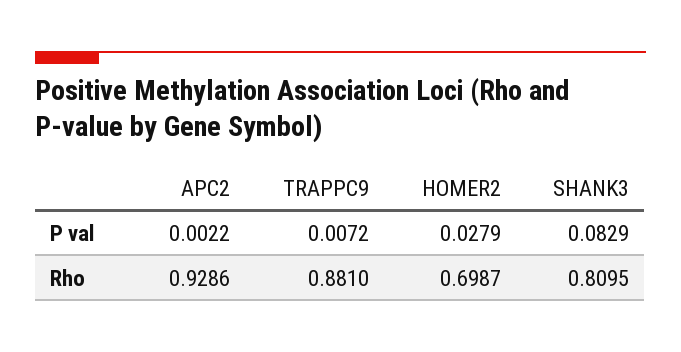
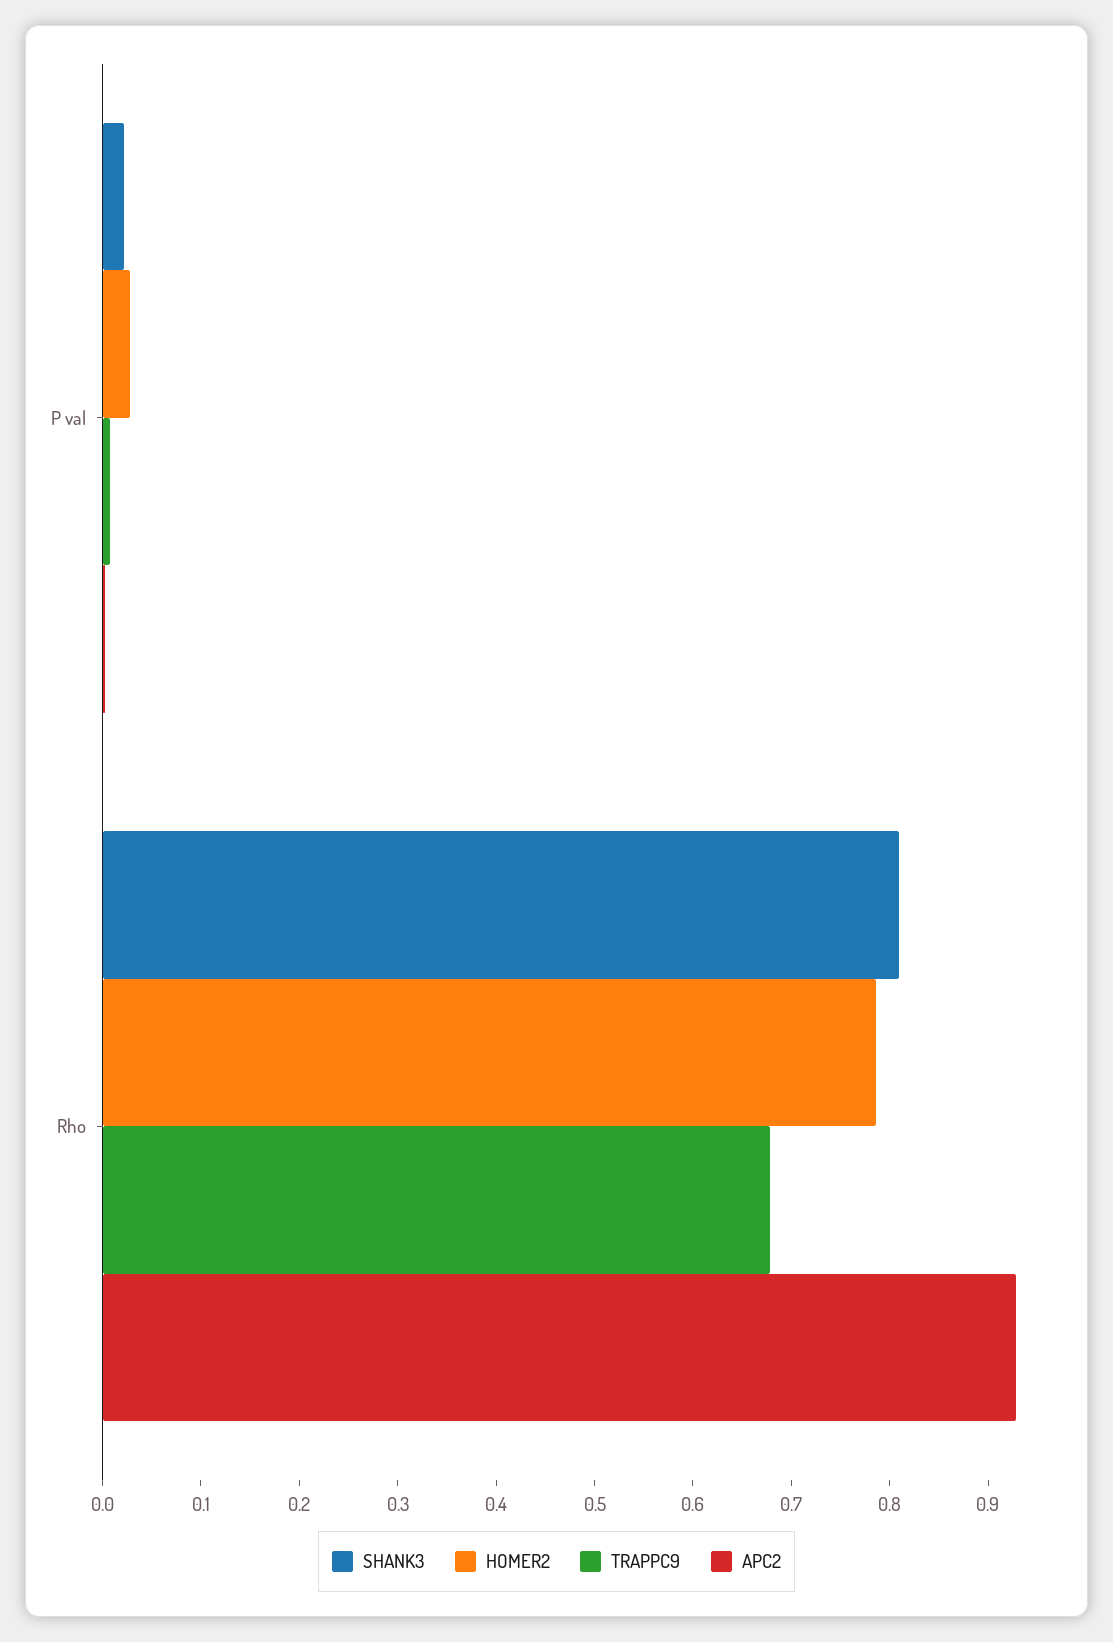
SHANK3, P val: 0.0829 -> 0.02
TRAPPC9, Rho: 0.881 -> 0.68
HOMER2, Rho: 0.6987 -> 0.78

